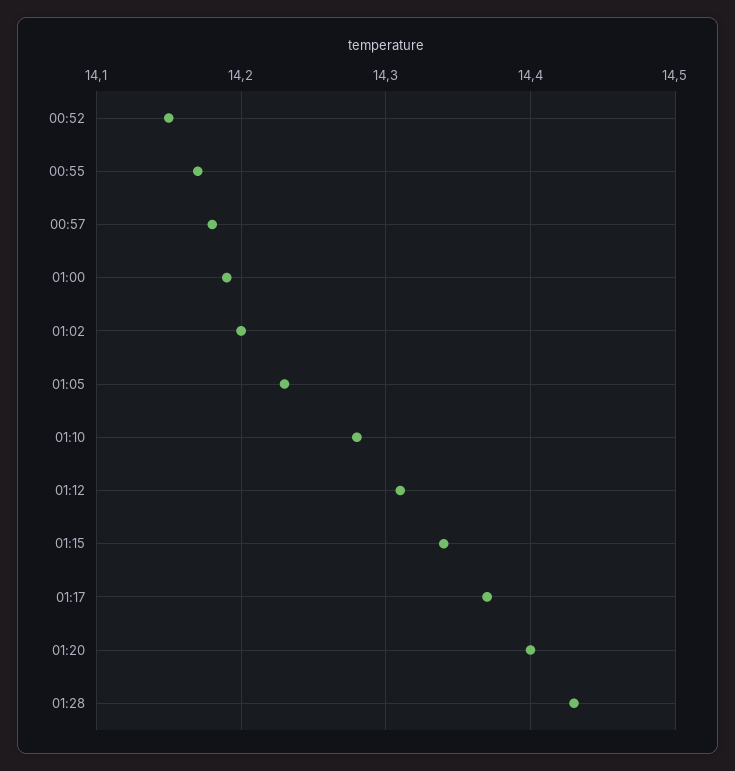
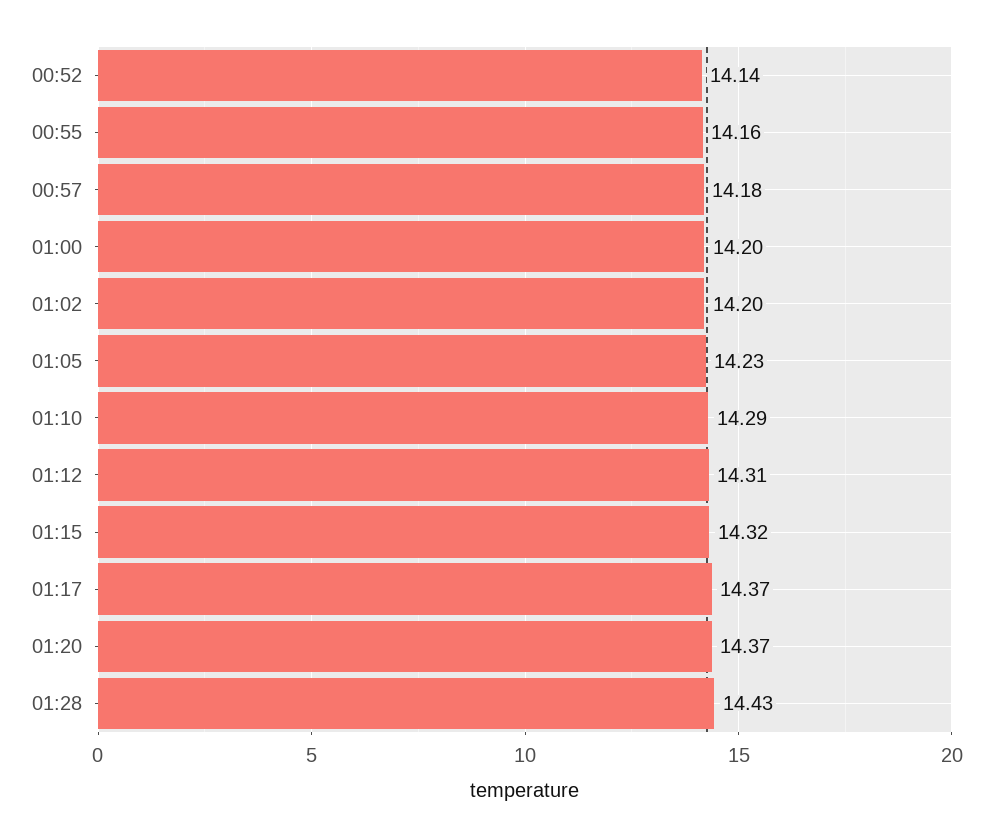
00:52: 14.15 -> 14.14
00:55: 14.17 -> 14.16
01:00: 14.19 -> 14.2
01:10: 14.28 -> 14.29
01:15: 14.34 -> 14.32
01:20: 14.4 -> 14.37

